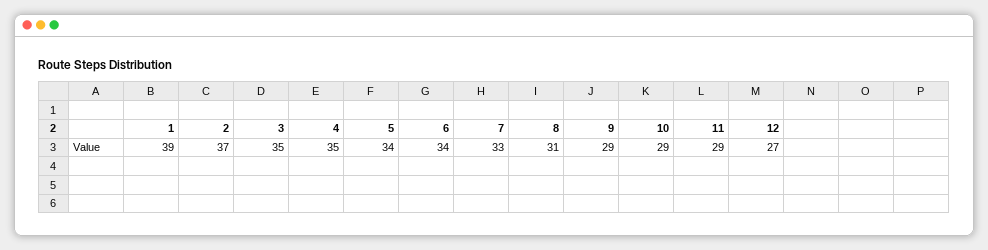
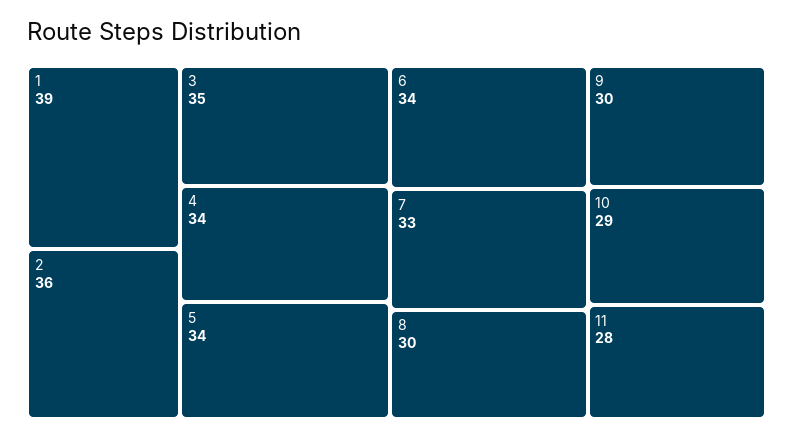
2: 37 -> 36
4: 35 -> 34
8: 31 -> 30
9: 29 -> 30
11: 29 -> 28
12: 27 -> none

